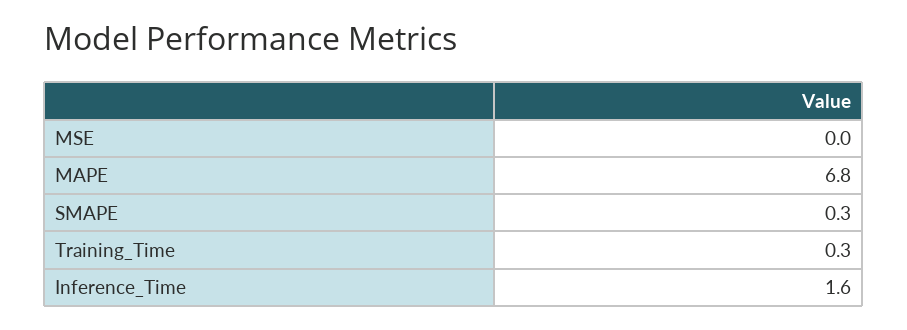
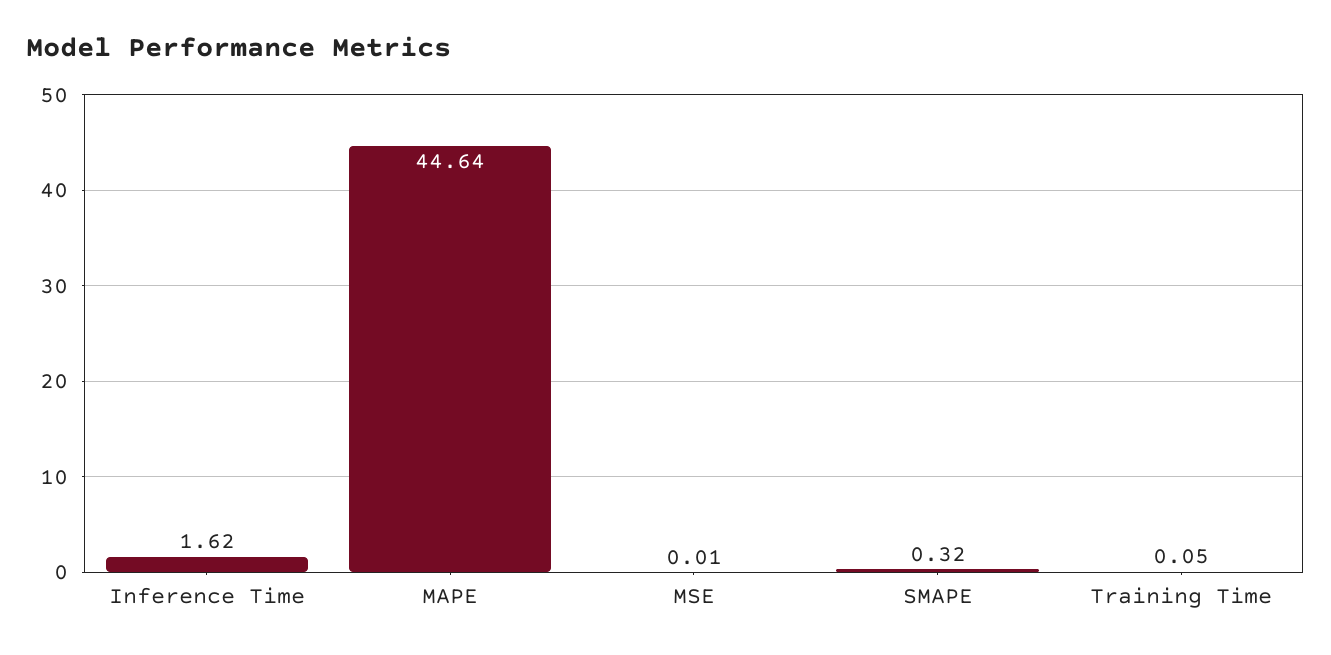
MAPE: 6.8 -> 44.64
Training_Time: 0.3 -> 0.05

